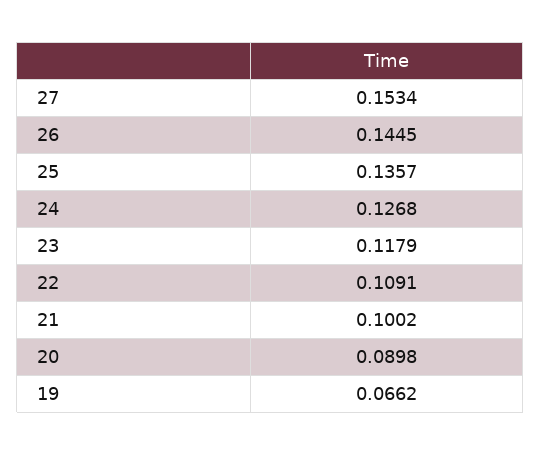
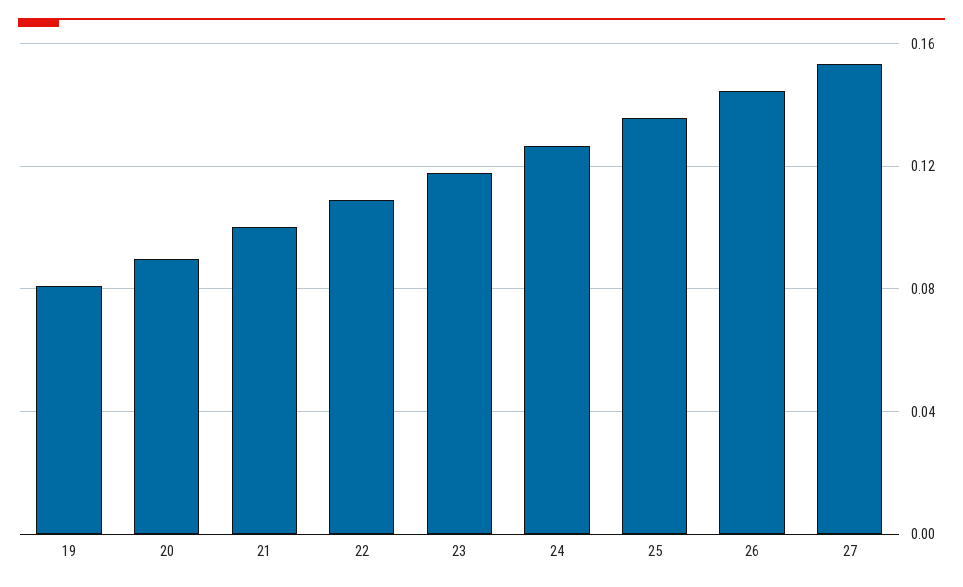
19: 0.0662 -> 0.08

